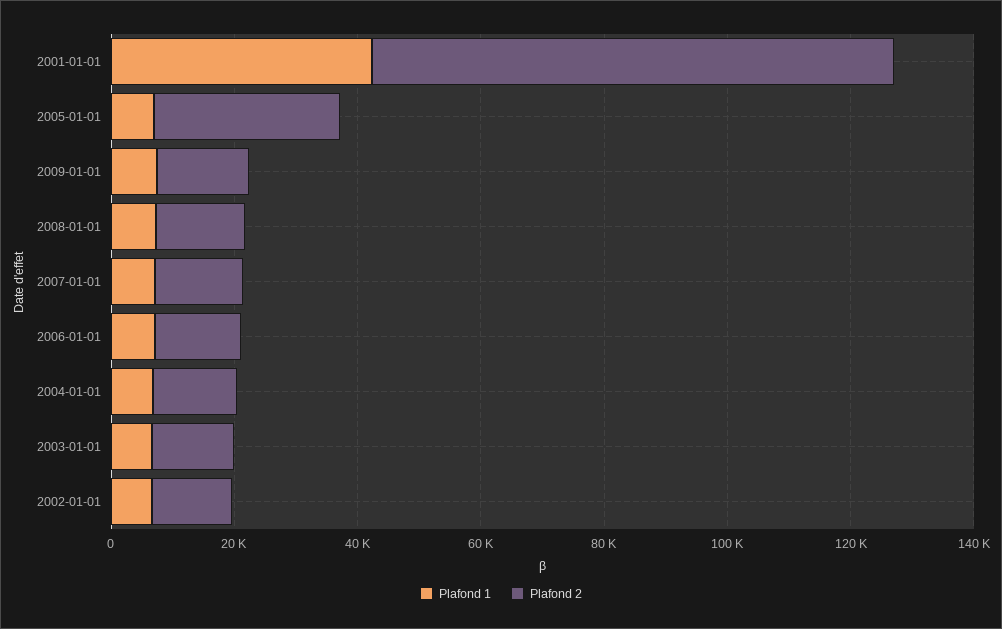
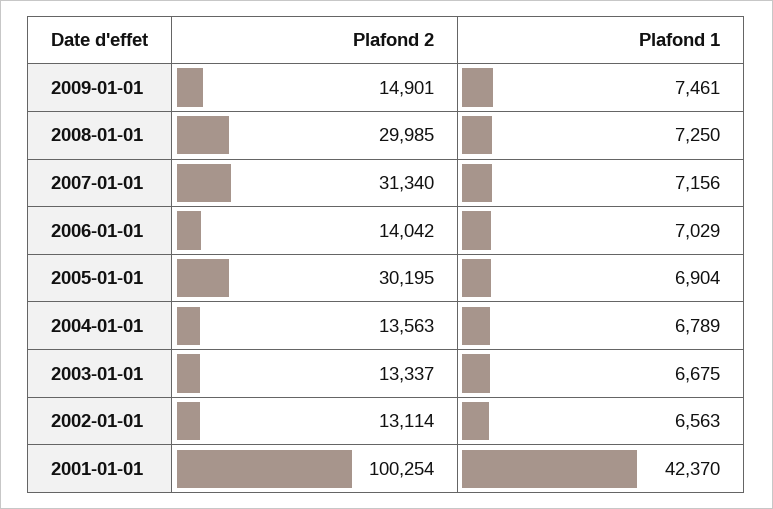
Plafond 2, 2001-01-01: 85000 -> 100254
Plafond 2, 2008-01-01: 15000 -> 29985
Plafond 2, 2007-01-01: 15000 -> 31340

